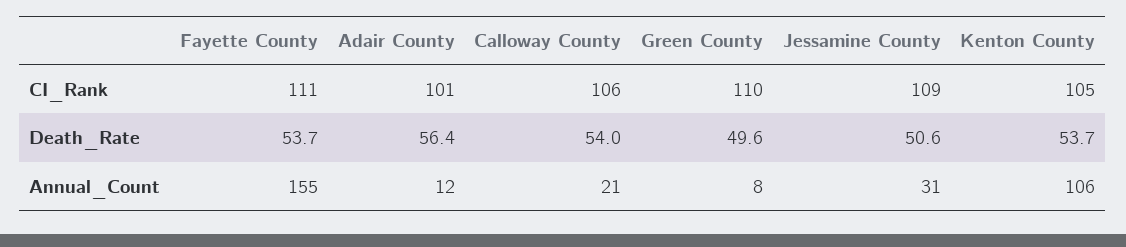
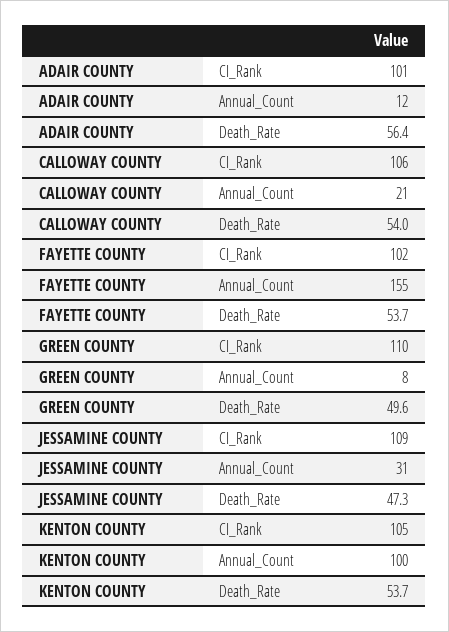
Fayette County, CI_Rank: 111 -> 102
Jessamine County, Death_Rate: 50.6 -> 47.3
Kenton County, Annual_Count: 106 -> 100

